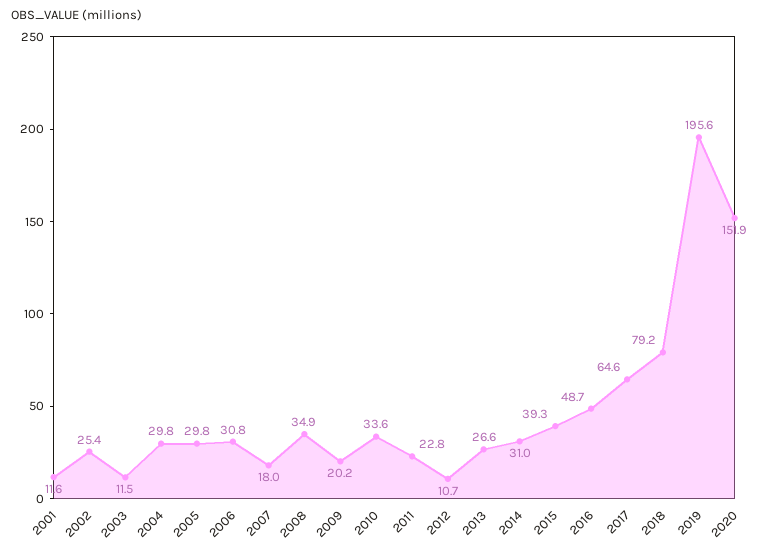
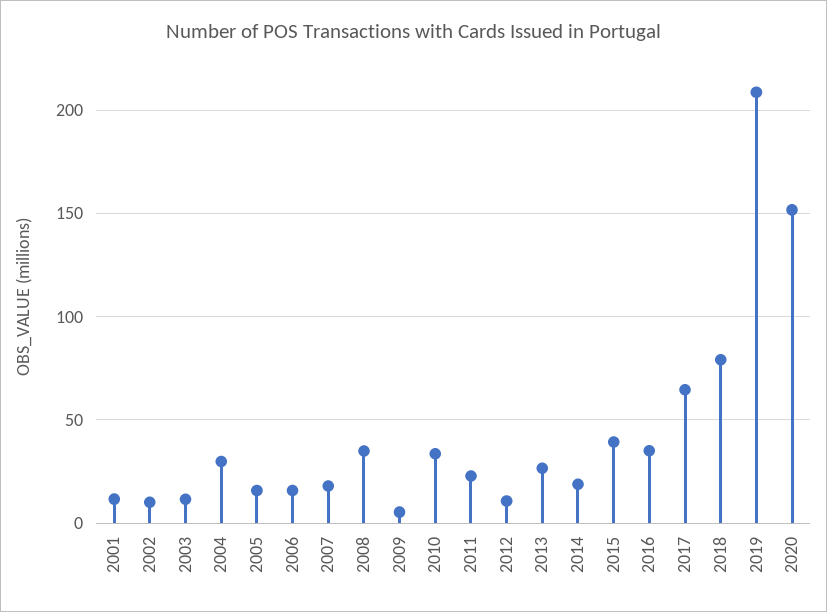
2002: 25.4 -> 10
2005: 29.8 -> 15
2006: 30.8 -> 15
2009: 20.2 -> 5
2014: 31 -> 20
2016: 48.7 -> 35
2019: 195.6 -> 210

